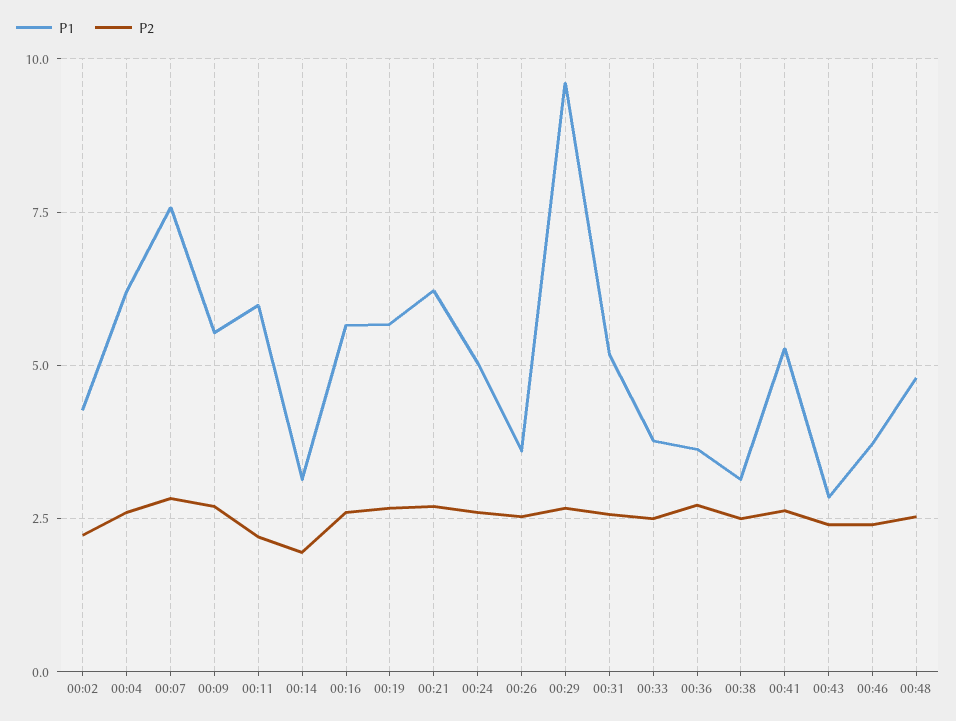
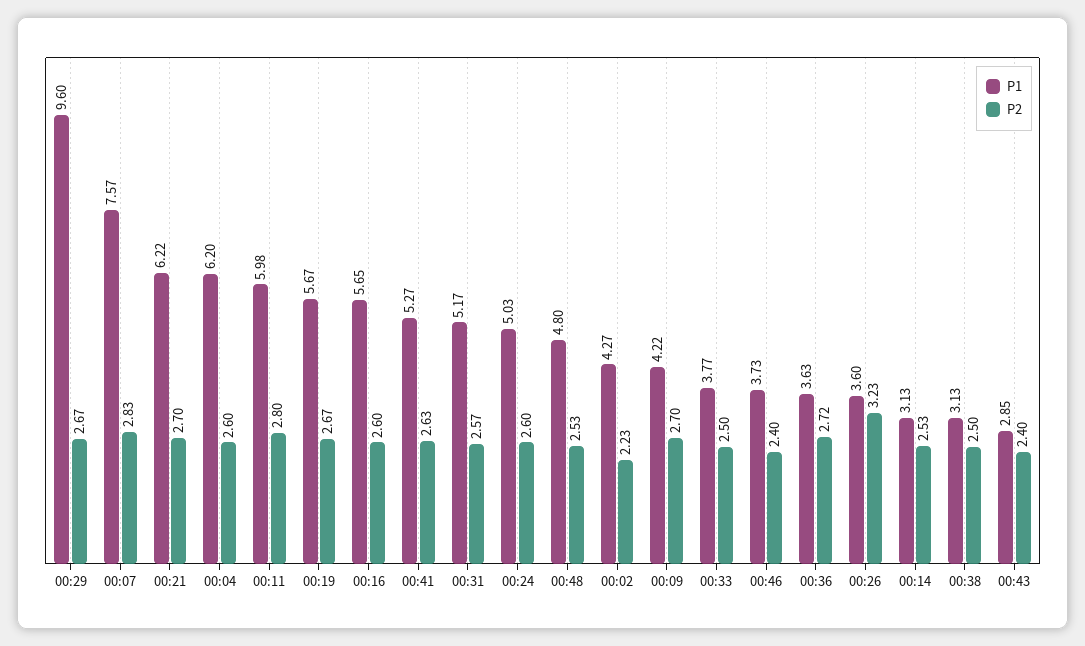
P1, 00:09: 5.5 -> 4.22
P2, 00:11: 2.25 -> 2.8
P2, 00:14: 2 -> 2.53
P2, 00:26: 2.5 -> 3.23

